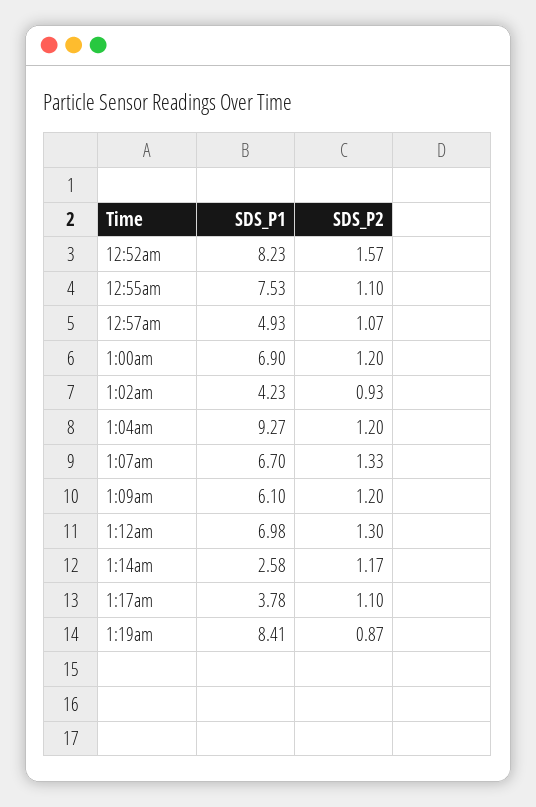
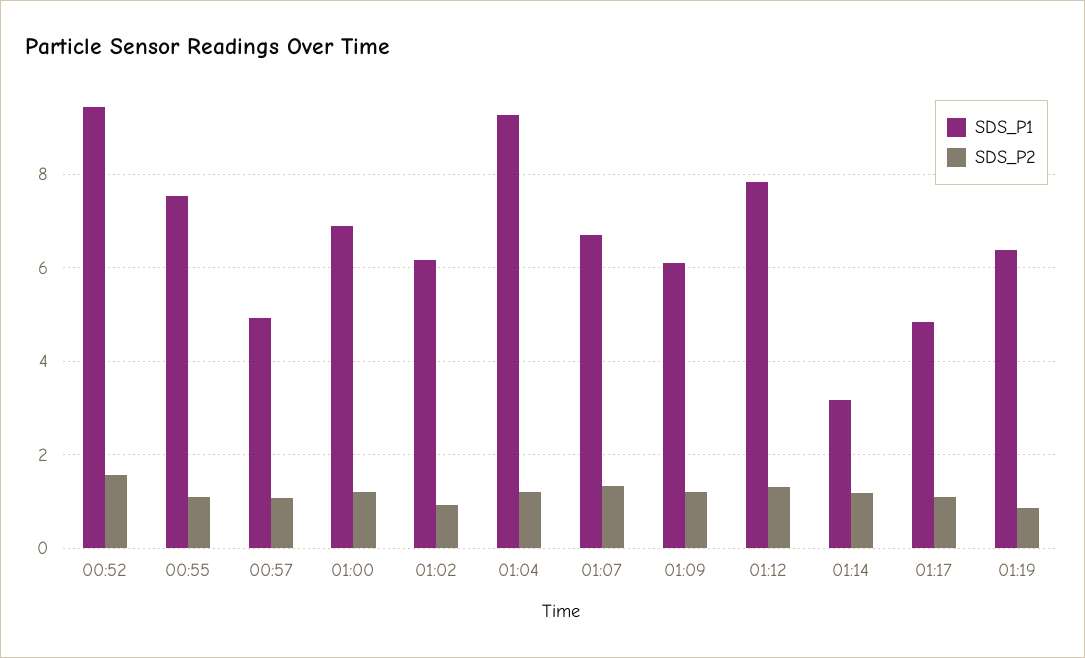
SDS_P1, 12:52am: 8.23 -> 9.4
SDS_P1, 1:02am: 4.23 -> 6.2
SDS_P1, 1:12am: 6.98 -> 7.8
SDS_P1, 1:14am: 2.58 -> 3.2
SDS_P1, 1:17am: 3.78 -> 4.8
SDS_P1, 1:19am: 8.41 -> 6.4

